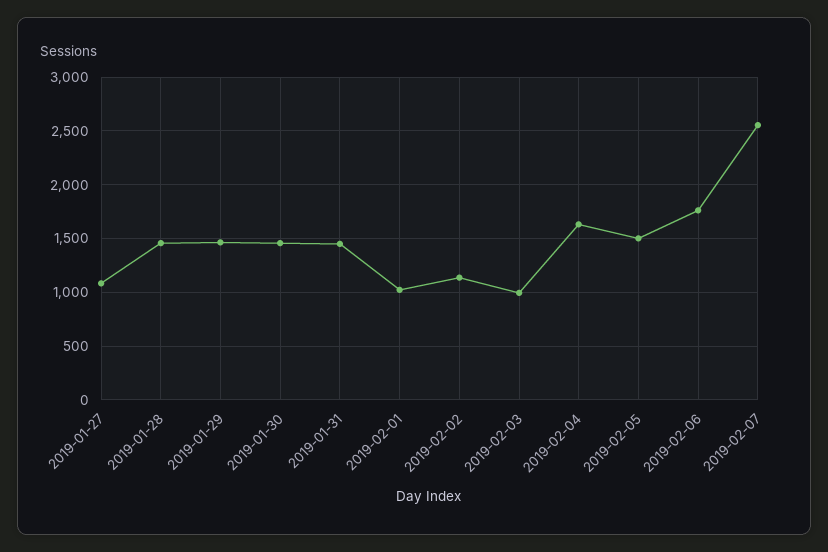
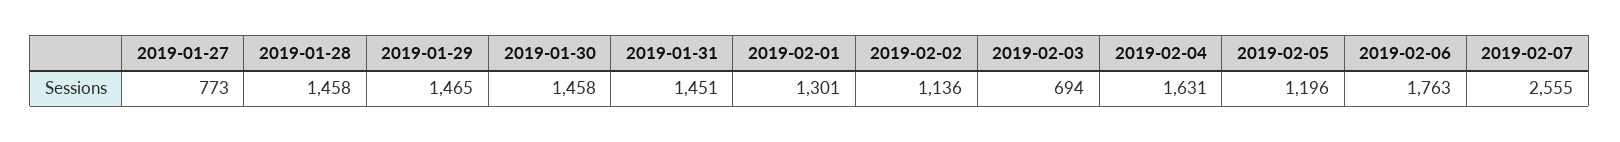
2019-01-27: 1100 -> 773
2019-02-01: 1000 -> 1301
2019-02-03: 1000 -> 694
2019-02-05: 1500 -> 1196

